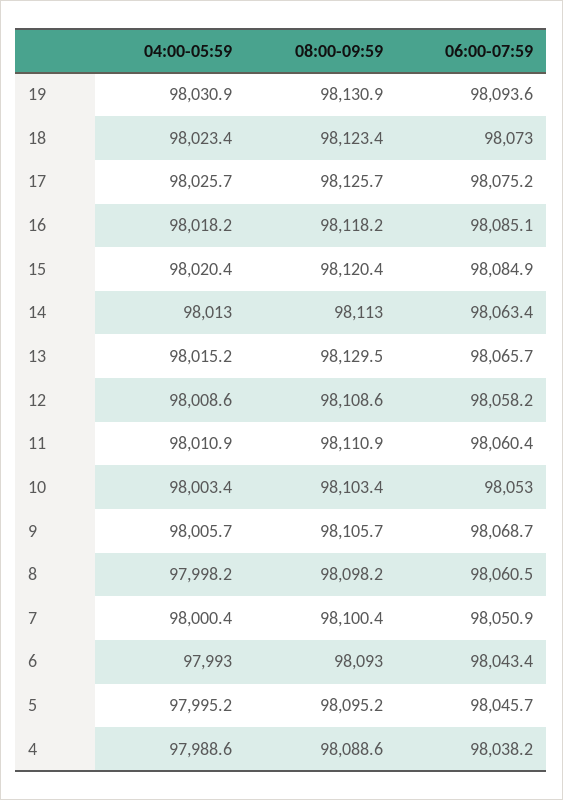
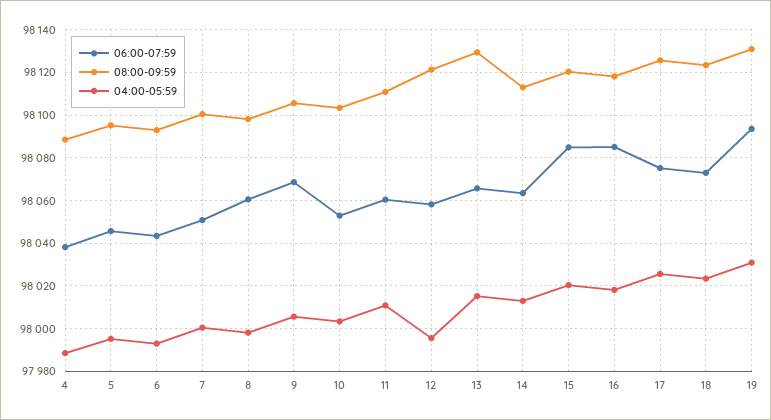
04:00-05:59, 12: 98008.6 -> 97995
08:00-09:59, 12: 98108.6 -> 98120

